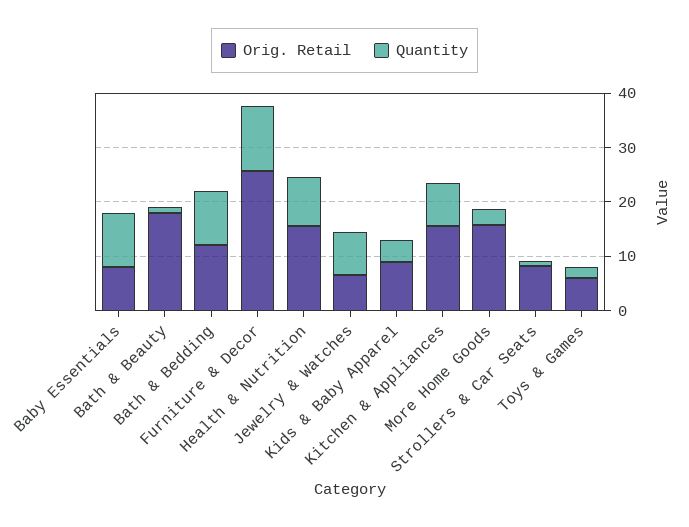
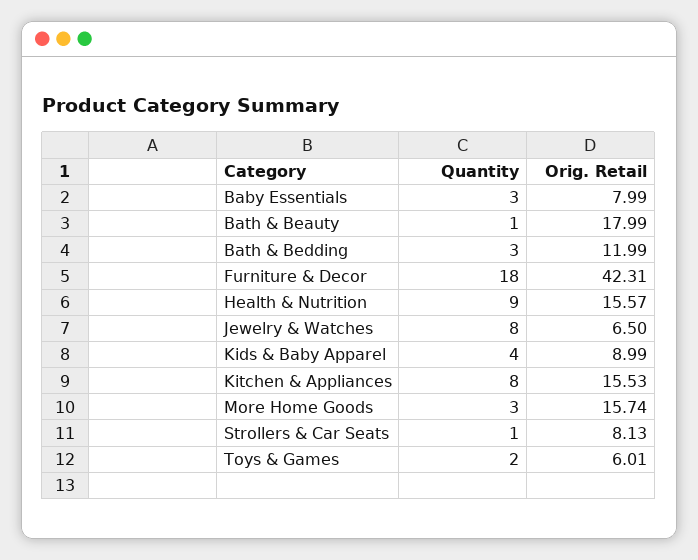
Quantity, Baby Essentials: 10 -> 3
Quantity, Bath & Bedding: 10 -> 3
Orig. Retail, Furniture & Decor: 26 -> 42.31
Quantity, Furniture & Decor: 12 -> 18

